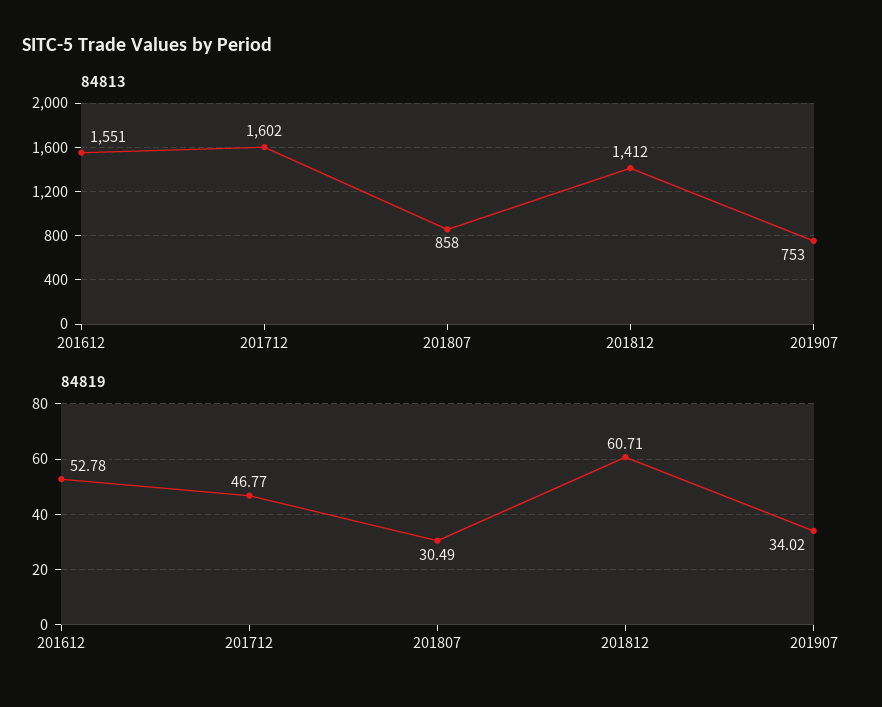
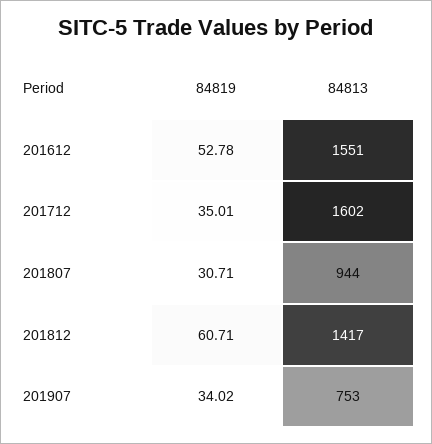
84813, 201807: 858 -> 944
84813, 201812: 1412 -> 1417
84819, 201712: 46.77 -> 35.01
84819, 201807: 30.49 -> 30.71

